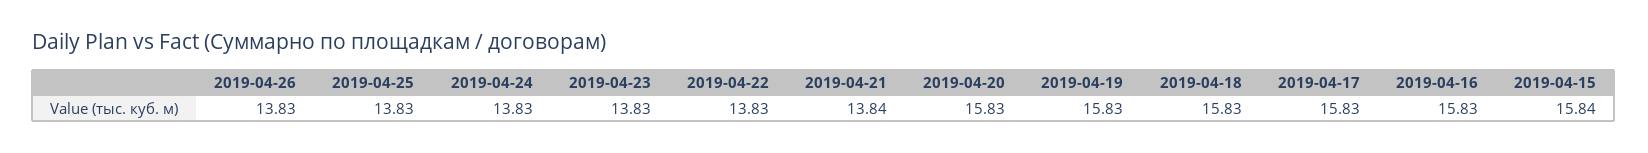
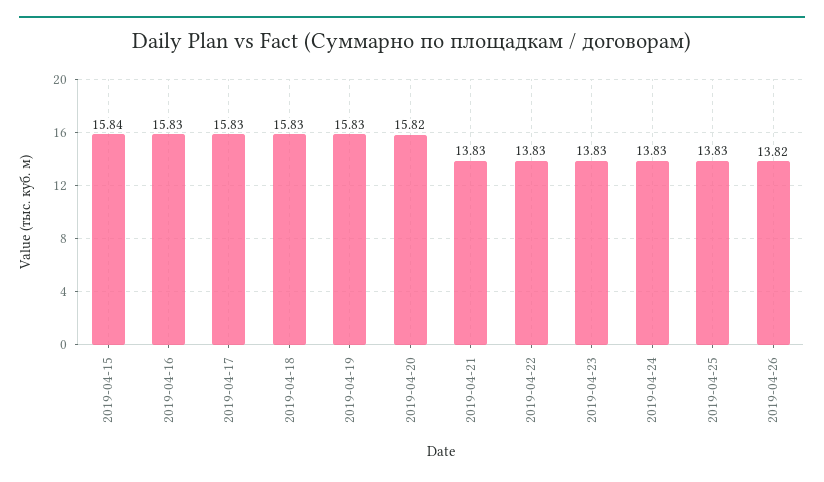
2019-04-26: 13.83 -> 13.82
2019-04-21: 13.84 -> 13.83
2019-04-20: 15.83 -> 15.82

